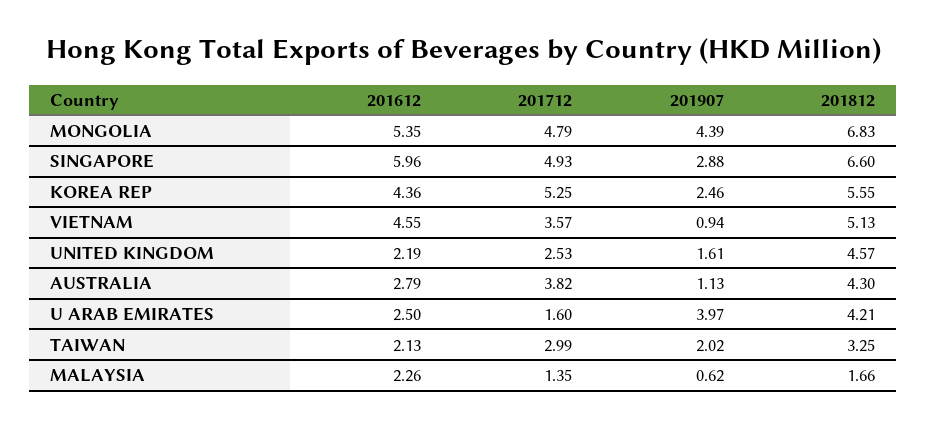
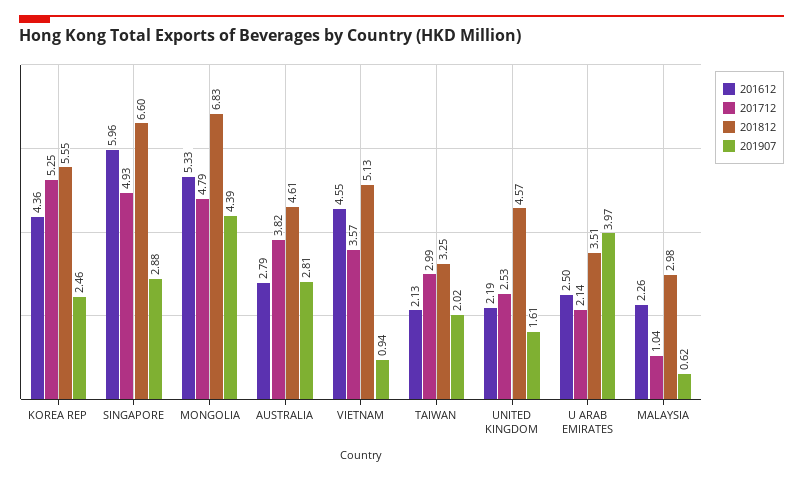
201612, MONGOLIA: 5.35 -> 5.33
201907, AUSTRALIA: 1.13 -> 2.81
201812, AUSTRALIA: 4.3 -> 4.61
201712, U ARAB EMIRATES: 1.6 -> 2.14
201812, U ARAB EMIRATES: 4.21 -> 3.51
201712, MALAYSIA: 1.35 -> 1.04
201812, MALAYSIA: 1.66 -> 2.98

